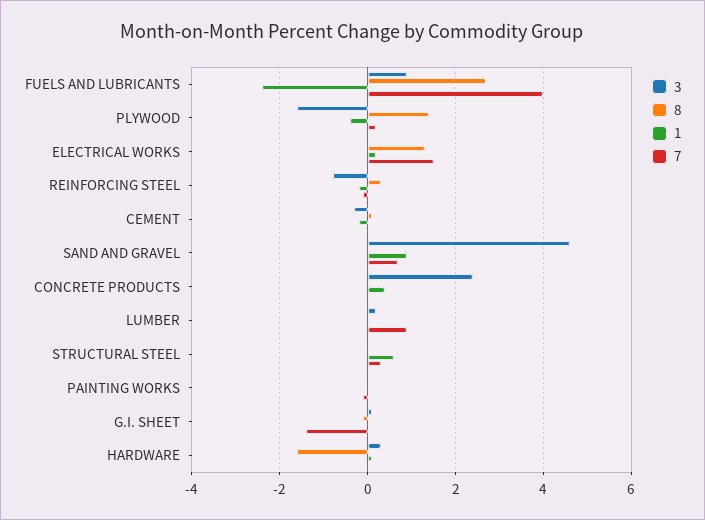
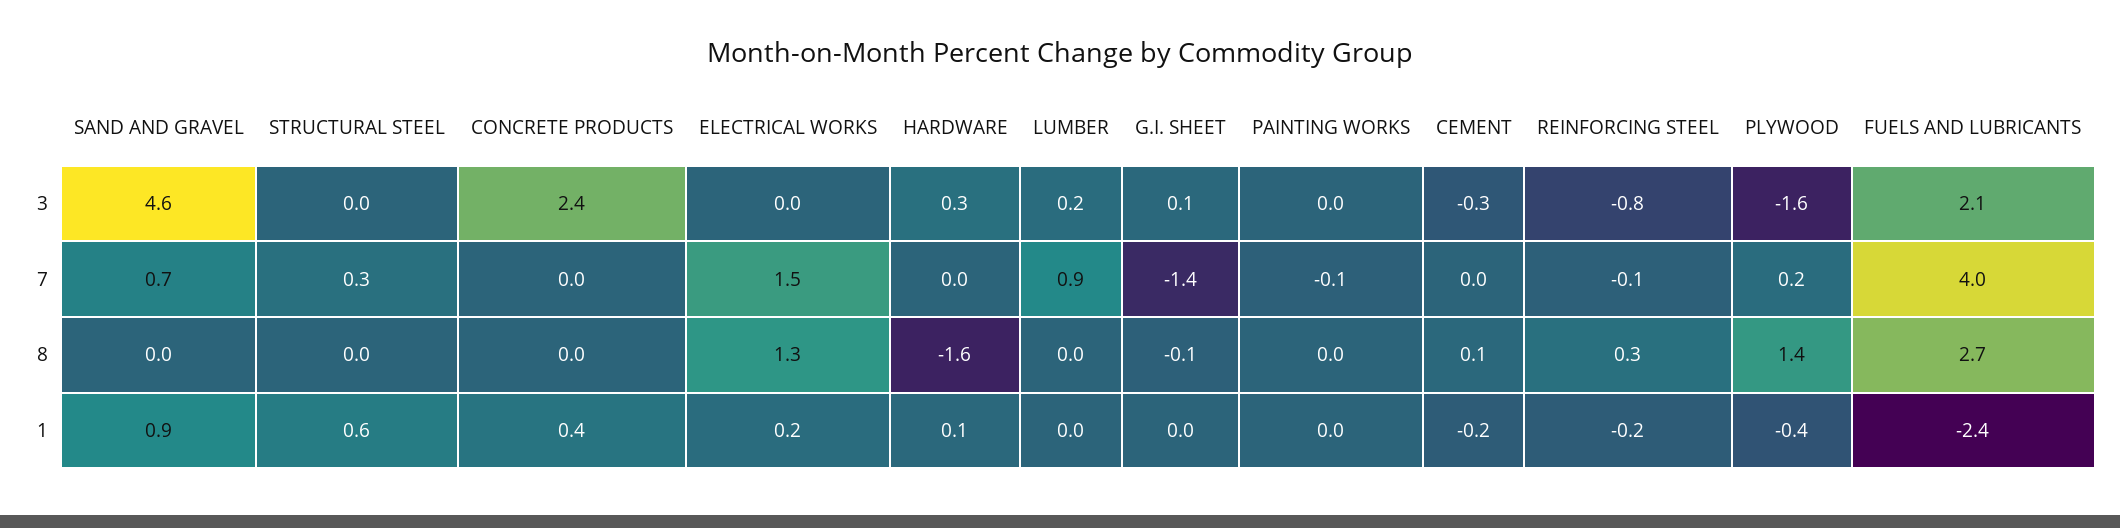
3, FUELS AND LUBRICANTS: 1 -> 2.1

